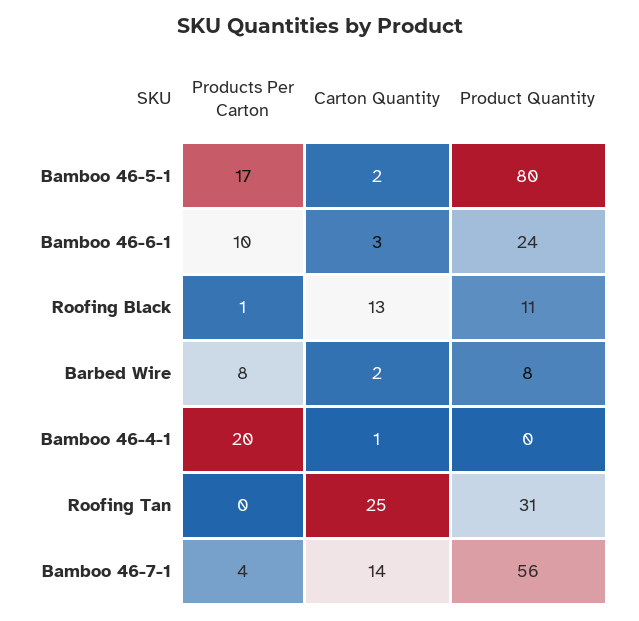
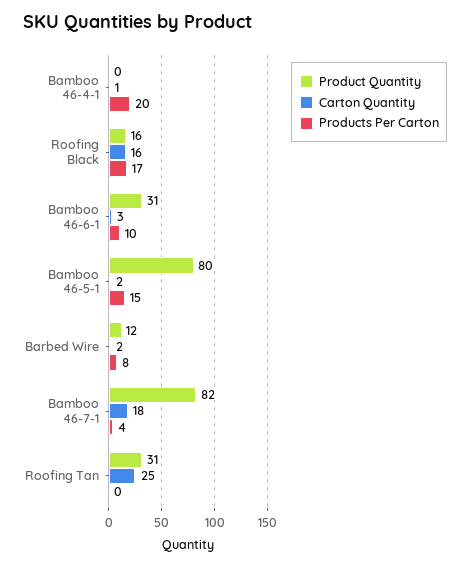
Products Per Carton, Bamboo 46-5-1: 17 -> 15
Product Quantity, Bamboo 46-6-1: 24 -> 31
Products Per Carton, Roofing Black: 1 -> 17
Carton Quantity, Roofing Black: 13 -> 16
Product Quantity, Roofing Black: 11 -> 16
Product Quantity, Barbed Wire: 8 -> 12
Carton Quantity, Bamboo 46-7-1: 14 -> 18
Product Quantity, Bamboo 46-7-1: 56 -> 82

